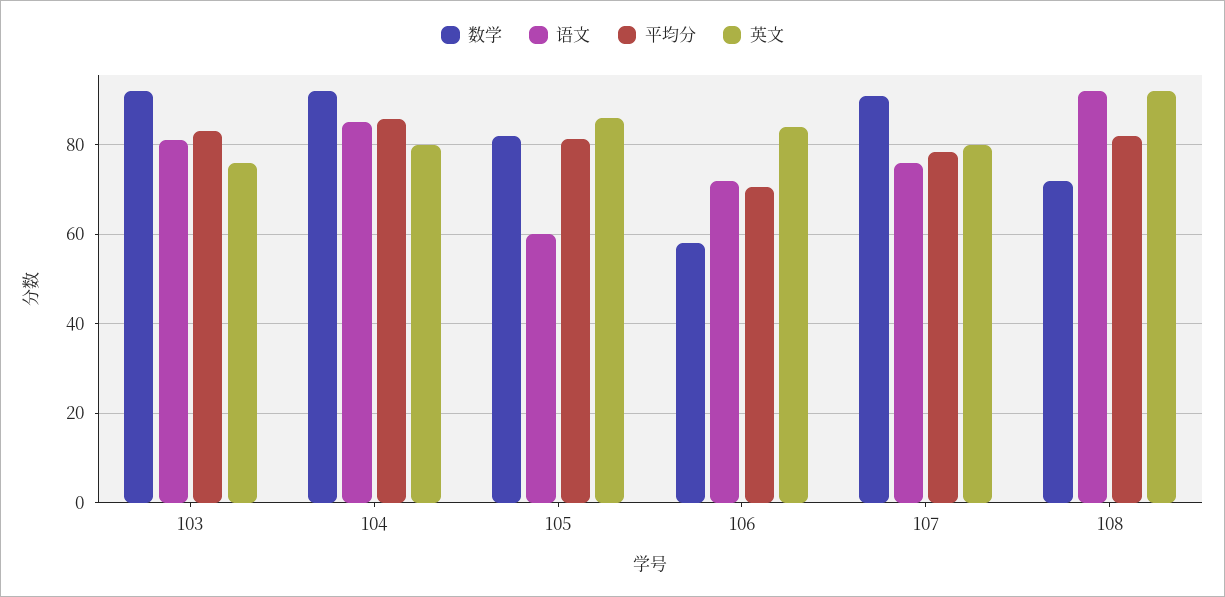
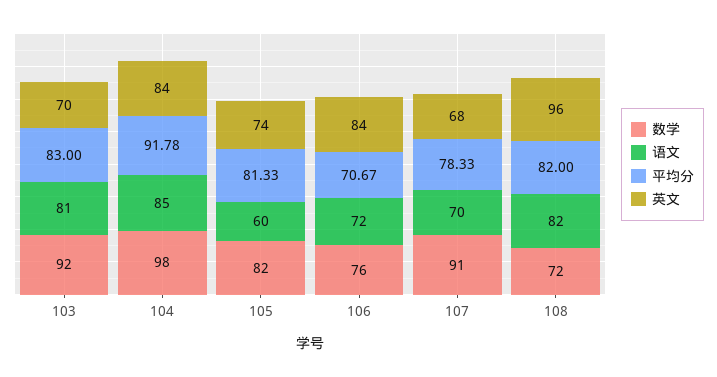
英文, 103: 76 -> 70
数学, 104: 92 -> 98
平均分, 104: 86 -> 91.78
英文, 104: 80 -> 84
英文, 105: 86 -> 74
数学, 106: 58 -> 76
语文, 107: 76 -> 70
英文, 107: 80 -> 68
语文, 108: 92 -> 82
英文, 108: 92 -> 96

